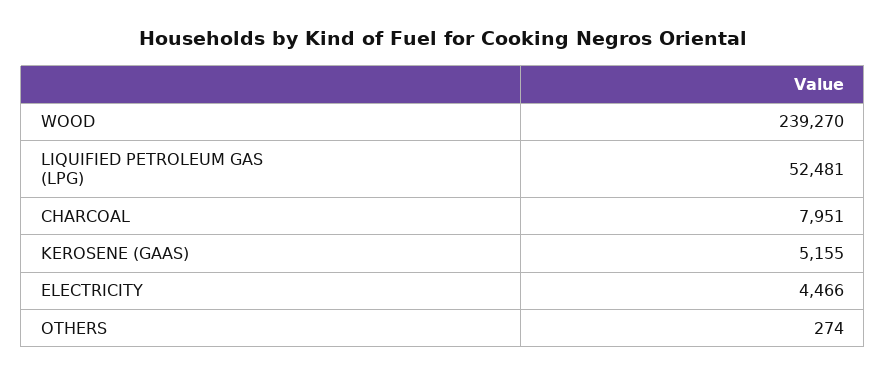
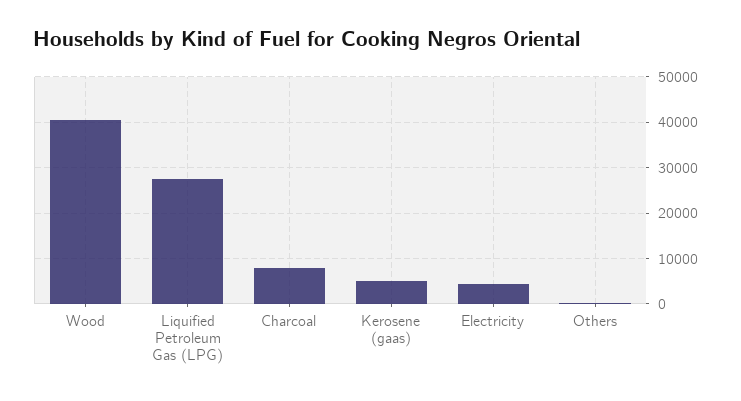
WOOD: 239270 -> 40000
LIQUIFIED PETROLEUM GAS (LPG): 52481 -> 28000

